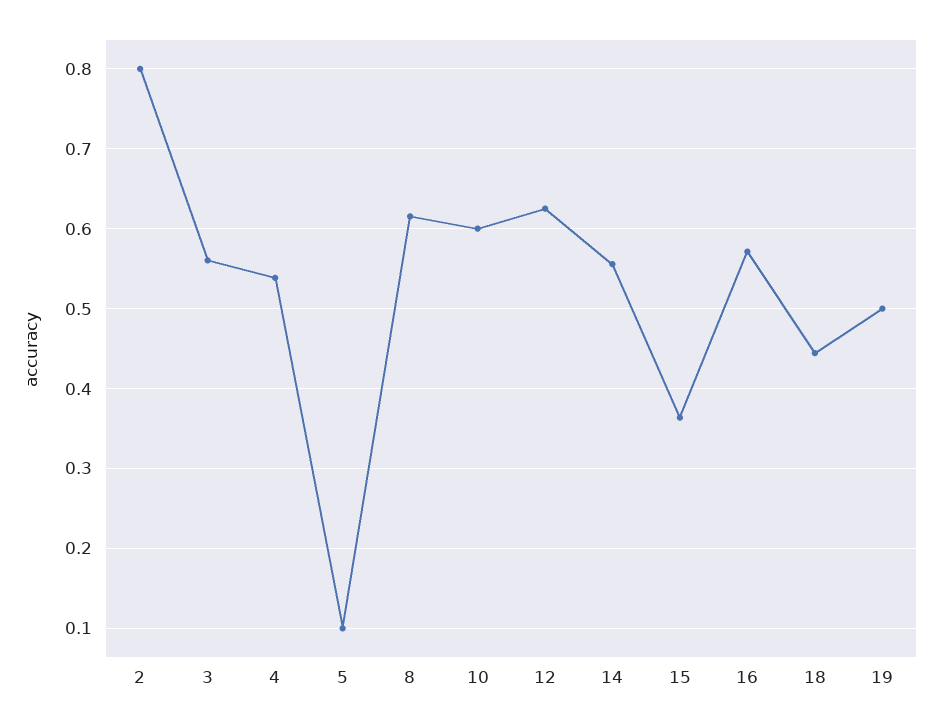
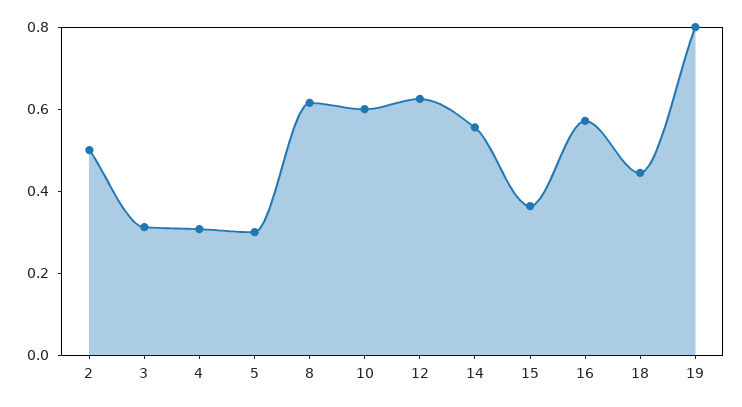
2: 0.8 -> 0.5
3: 0.56 -> 0.3
4: 0.54 -> 0.3
5: 0.1 -> 0.3
19: 0.5 -> 0.8

